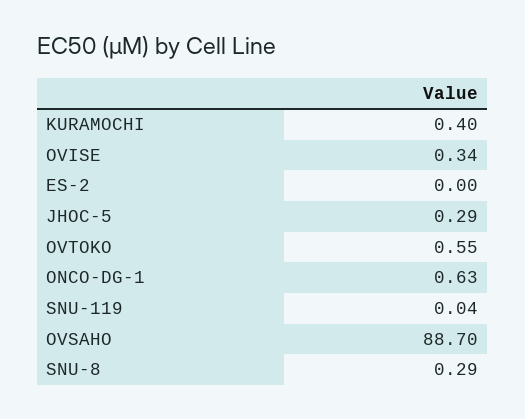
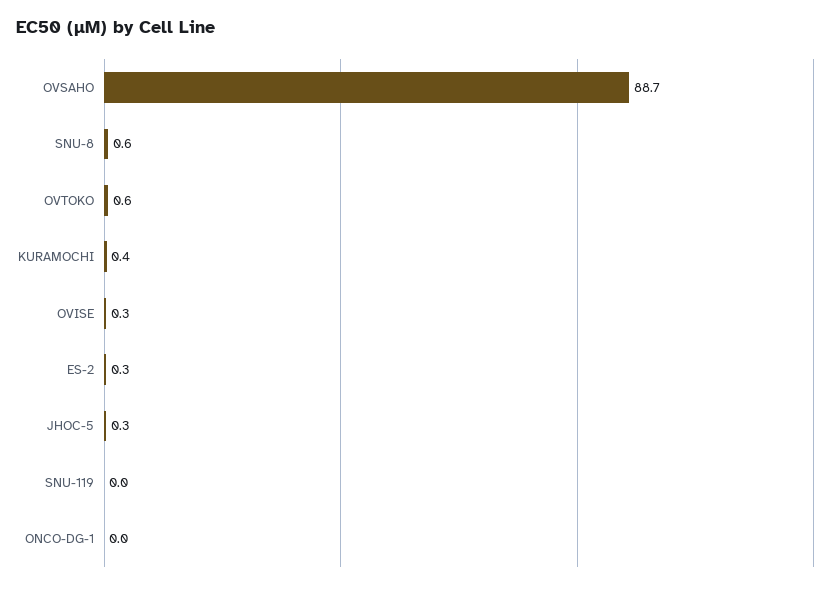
ES-2: 0 -> 0.3
ONCO-DG-1: 0.63 -> 0
SNU-8: 0.29 -> 0.6

